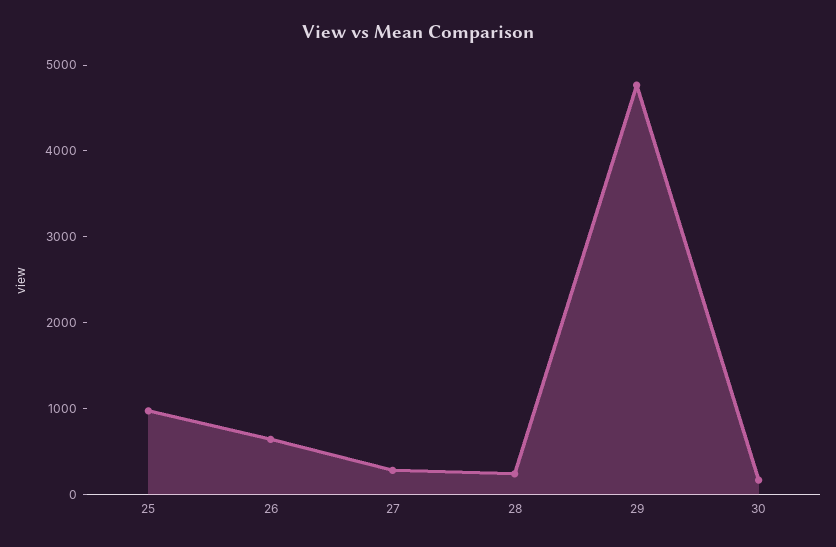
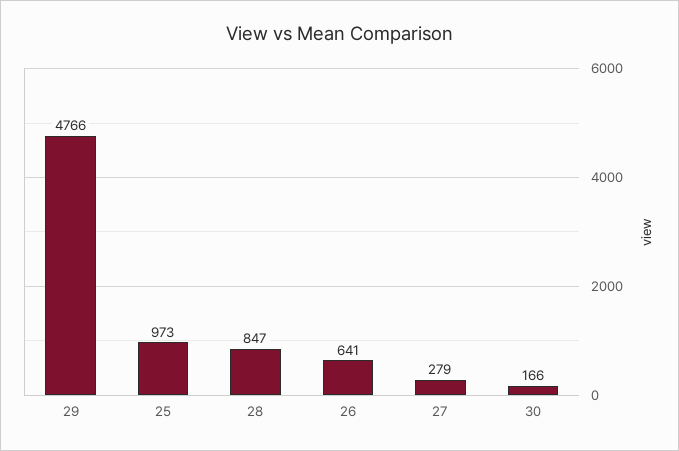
28: 200 -> 847

